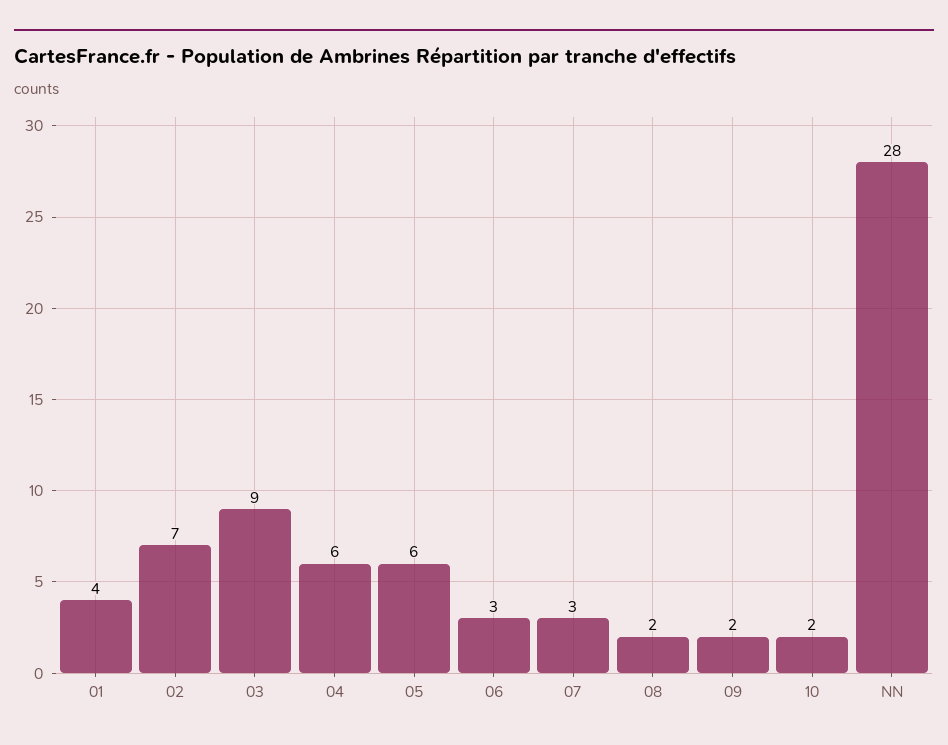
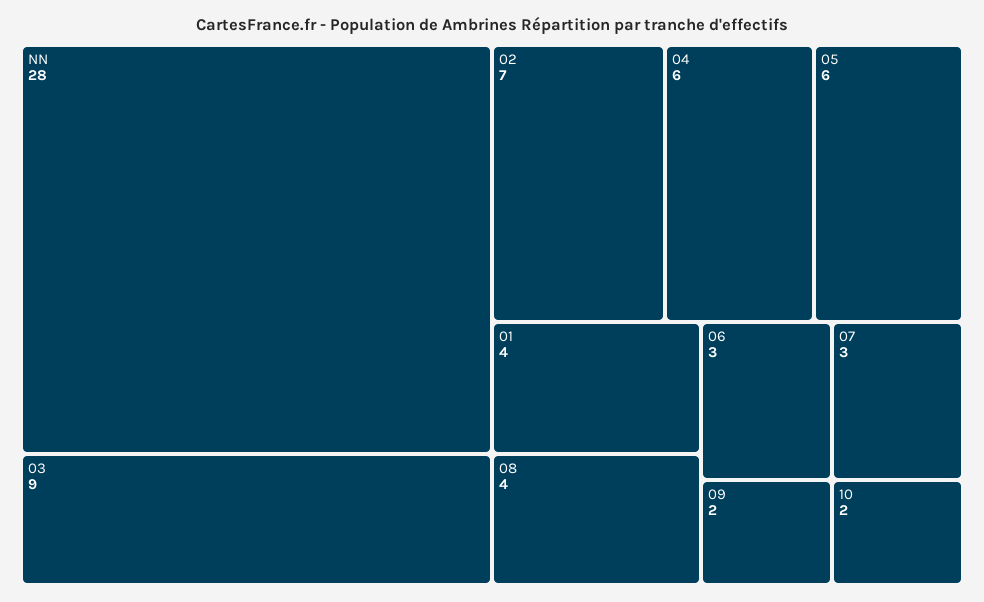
08: 2 -> 4

